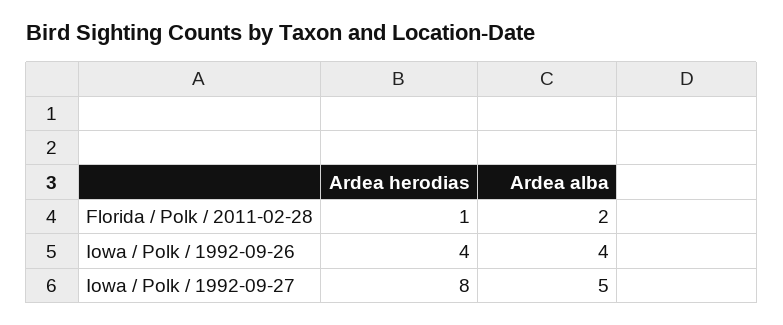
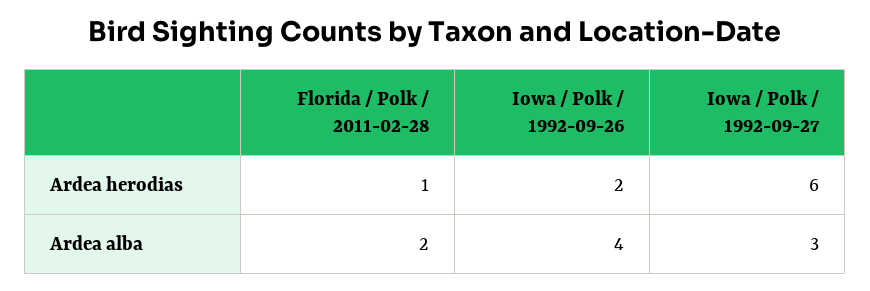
Ardea herodias, Iowa / Polk / 1992-09-26: 4 -> 2
Ardea herodias, Iowa / Polk / 1992-09-27: 8 -> 6
Ardea alba, Iowa / Polk / 1992-09-27: 5 -> 3

